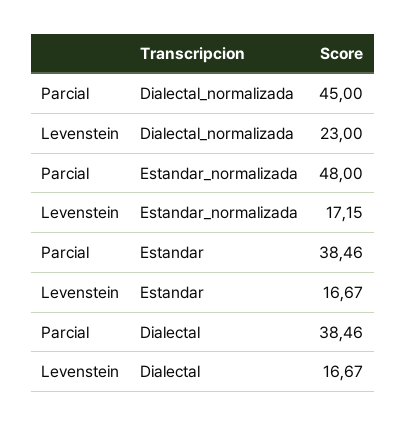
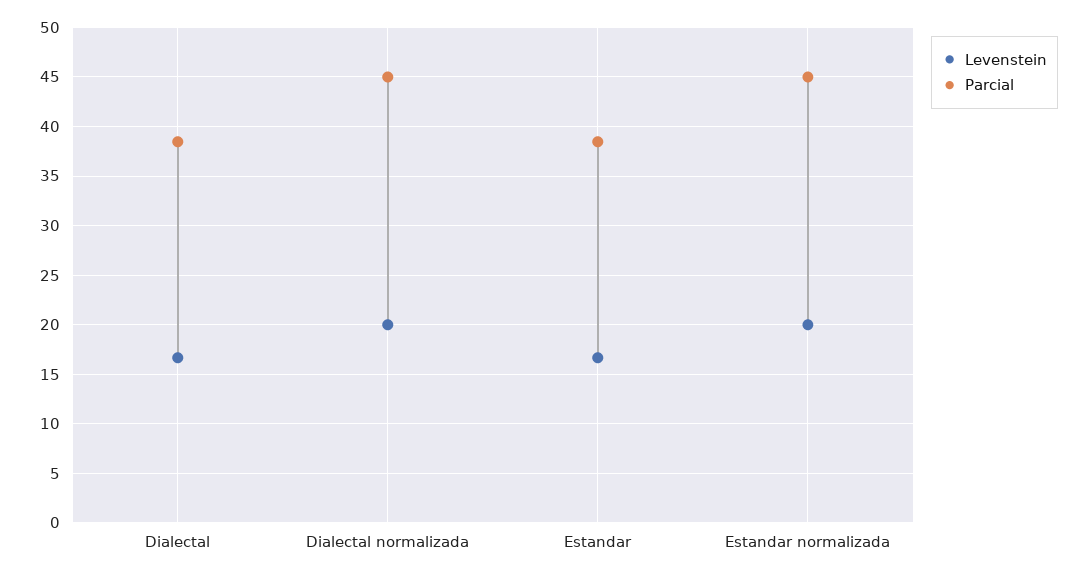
Levenstein, Dialectal_normalizada: 23 -> 20
Parcial, Estandar_normalizada: 48 -> 45
Levenstein, Estandar_normalizada: 17.15 -> 20

